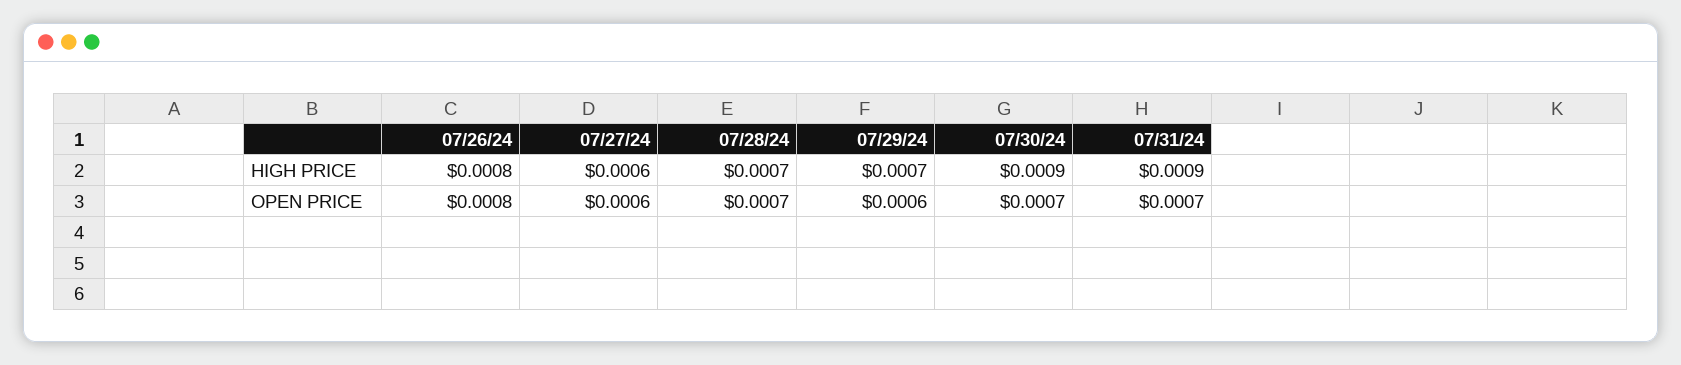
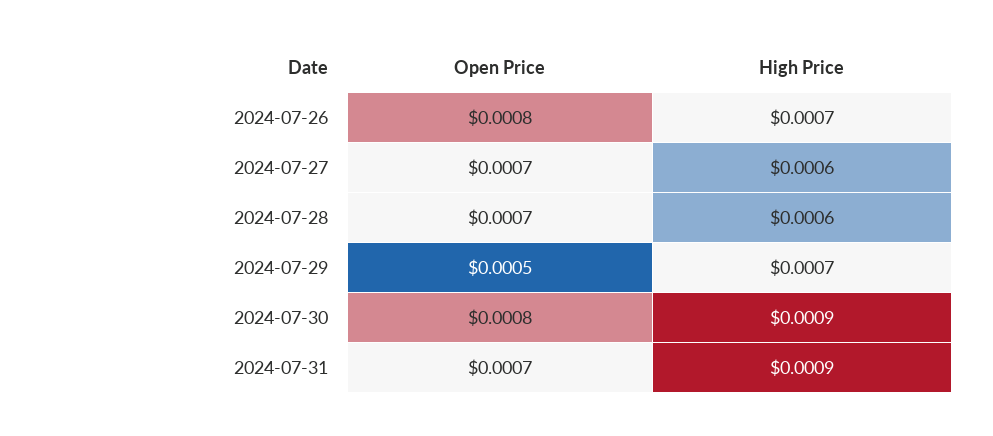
07/26/24, HIGH PRICE: 0.0008 -> 0.0007
07/28/24, HIGH PRICE: 0.0007 -> 0.0006
07/27/24, OPEN PRICE: 0.0006 -> 0.0007
07/29/24, OPEN PRICE: 0.0006 -> 0.0005
07/30/24, OPEN PRICE: 0.0007 -> 0.0008

